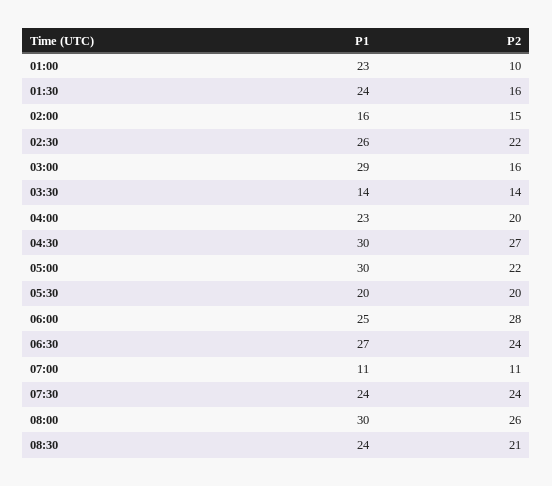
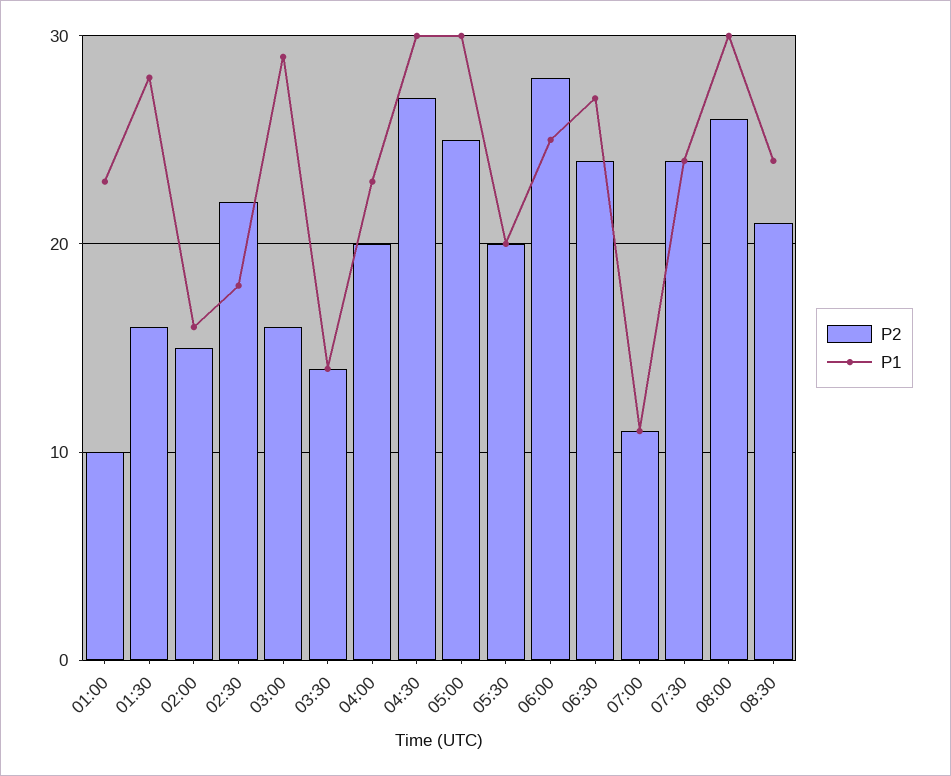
P1, 01:30: 24 -> 28
P1, 02:30: 26 -> 18
P2, 05:00: 22 -> 25

